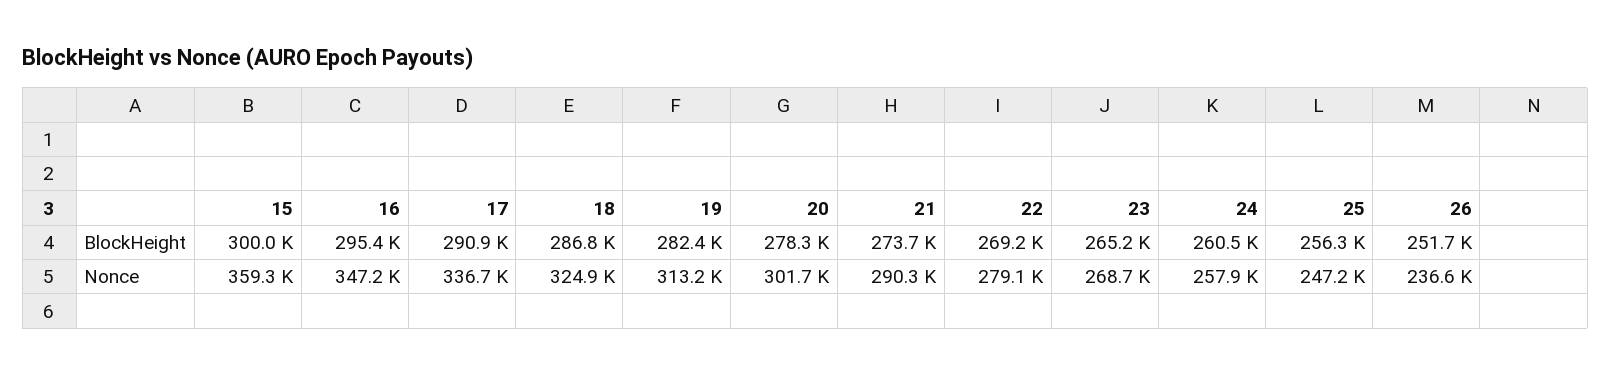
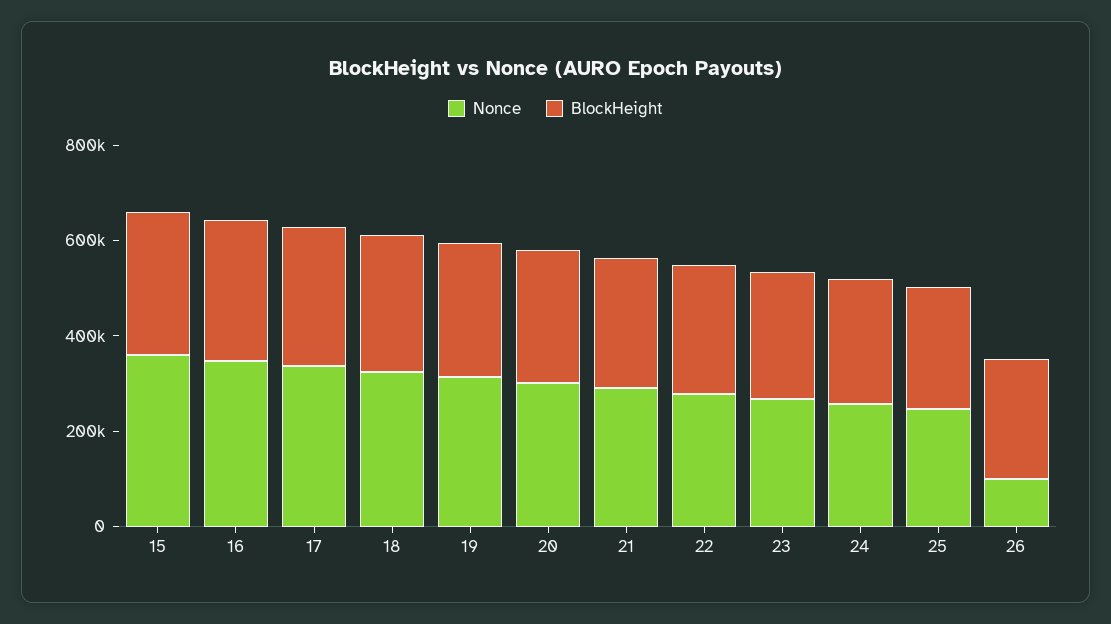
Nonce, 26: 236600 -> 100000

